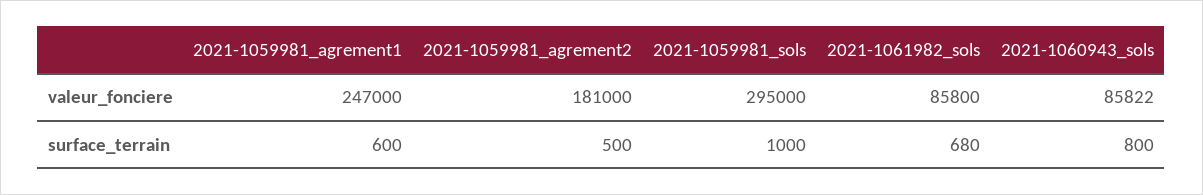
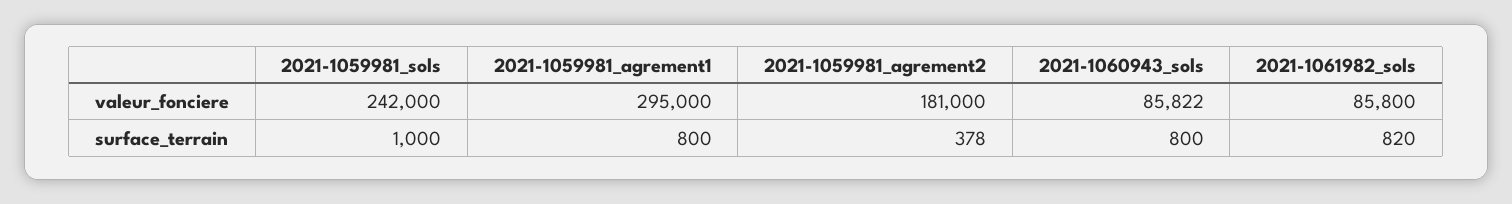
2021-1059981_agrement1, valeur_fonciere: 247000 -> 295000
2021-1059981_sols, valeur_fonciere: 295000 -> 242000
2021-1059981_agrement1, surface_terrain: 600 -> 800
2021-1059981_agrement2, surface_terrain: 500 -> 378
2021-1061982_sols, surface_terrain: 680 -> 820

